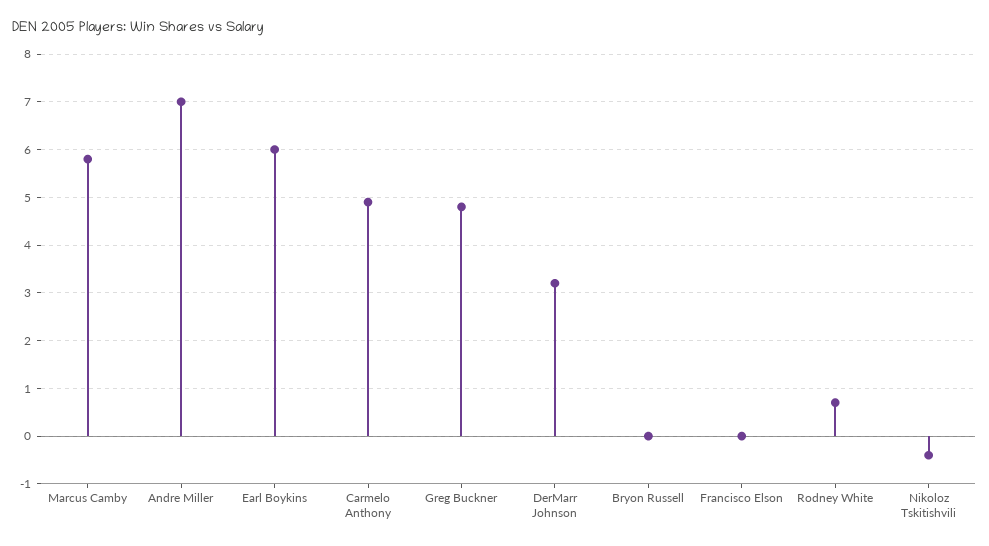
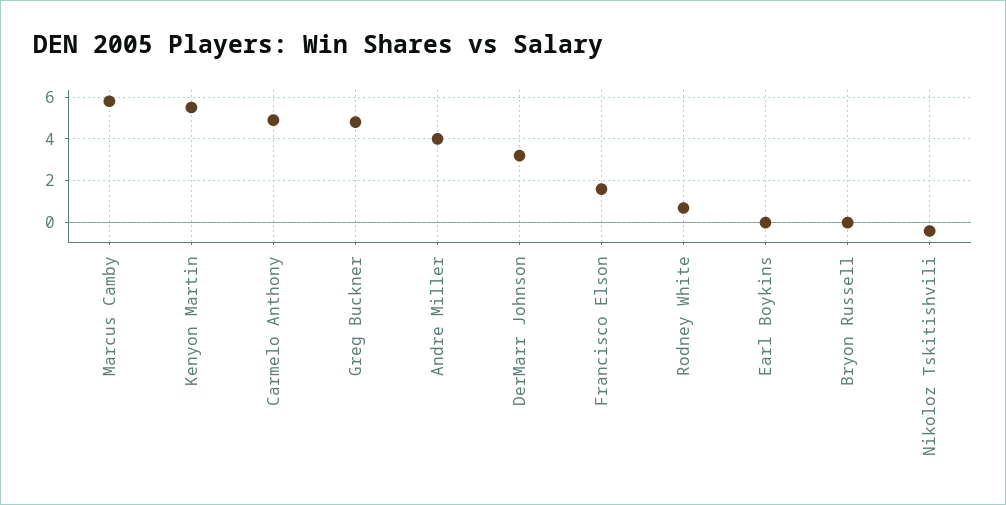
Andre Miller: 7 -> 4
Earl Boykins: 6 -> 0
Francisco Elson: 0 -> 1.5
Kenyon Martin: none -> 5.5

